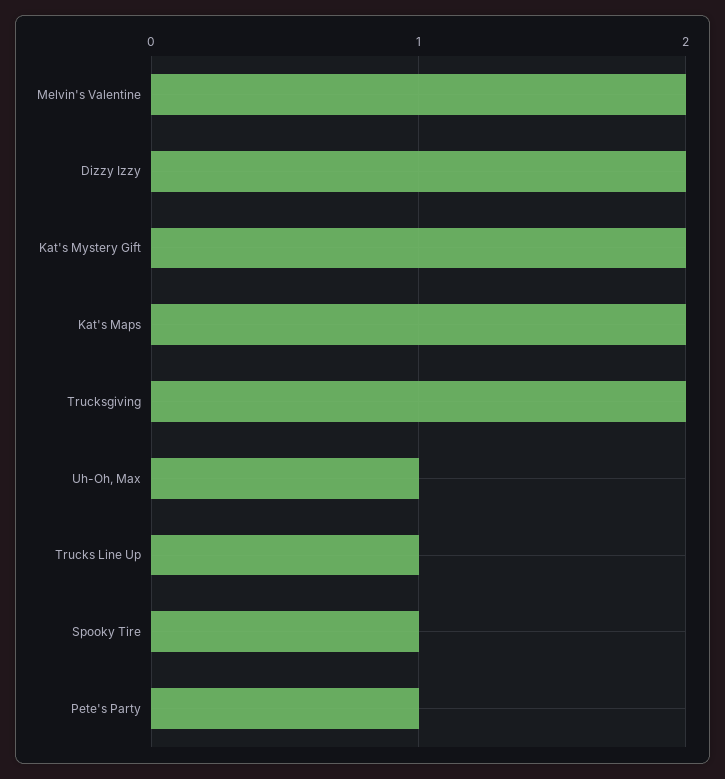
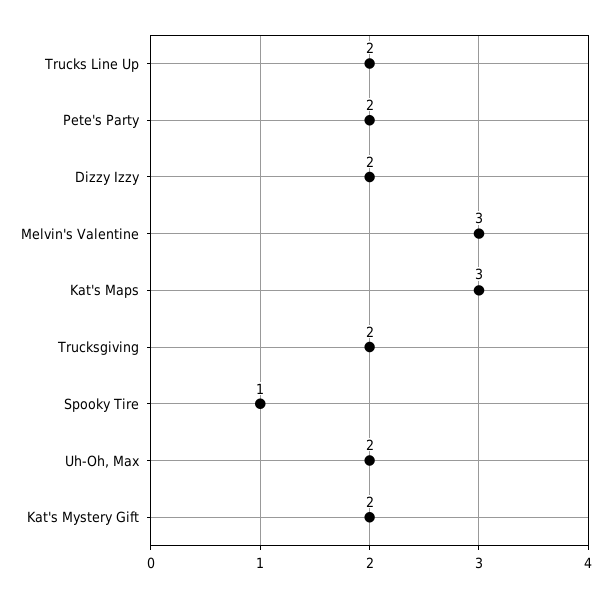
Melvin's Valentine: 2 -> 3
Kat's Maps: 2 -> 3
Uh-Oh, Max: 1 -> 2
Trucks Line Up: 1 -> 2
Pete's Party: 1 -> 2

